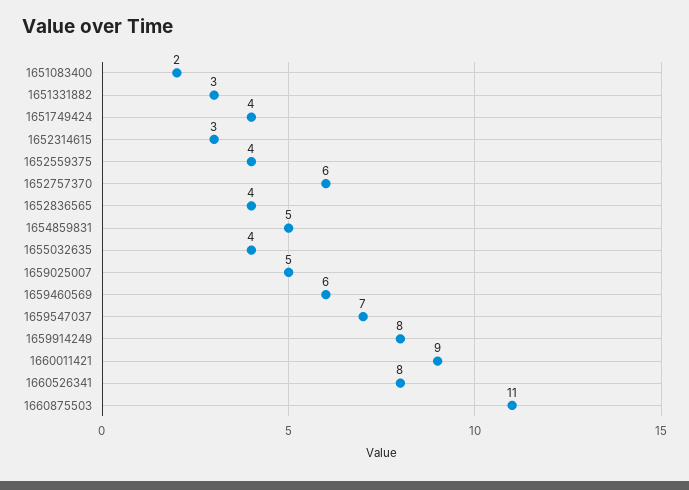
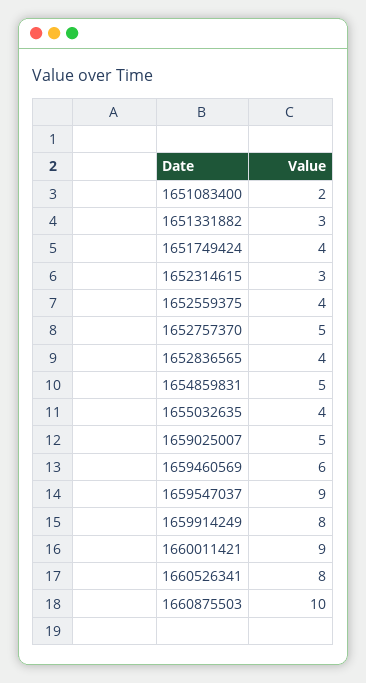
1652757370: 6 -> 5
1659547037: 7 -> 9
1660875503: 11 -> 10

